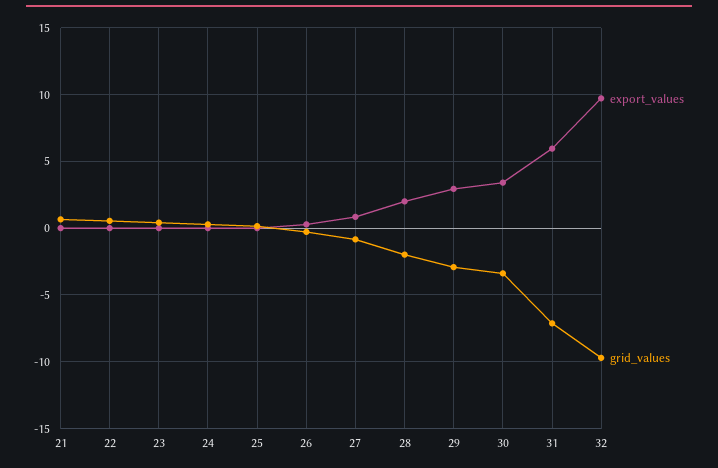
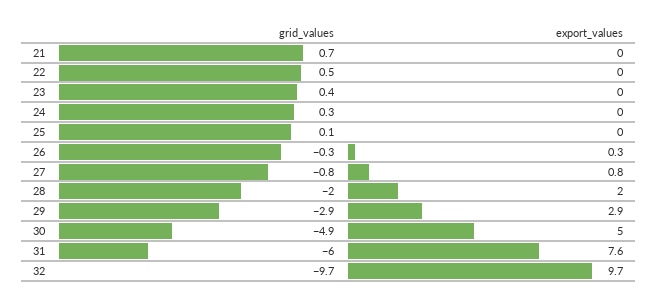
export_values, 30: 3.5 -> 5
grid_values, 30: -3.5 -> -4.9
export_values, 31: 6 -> 7.6
grid_values, 31: -7 -> -6

